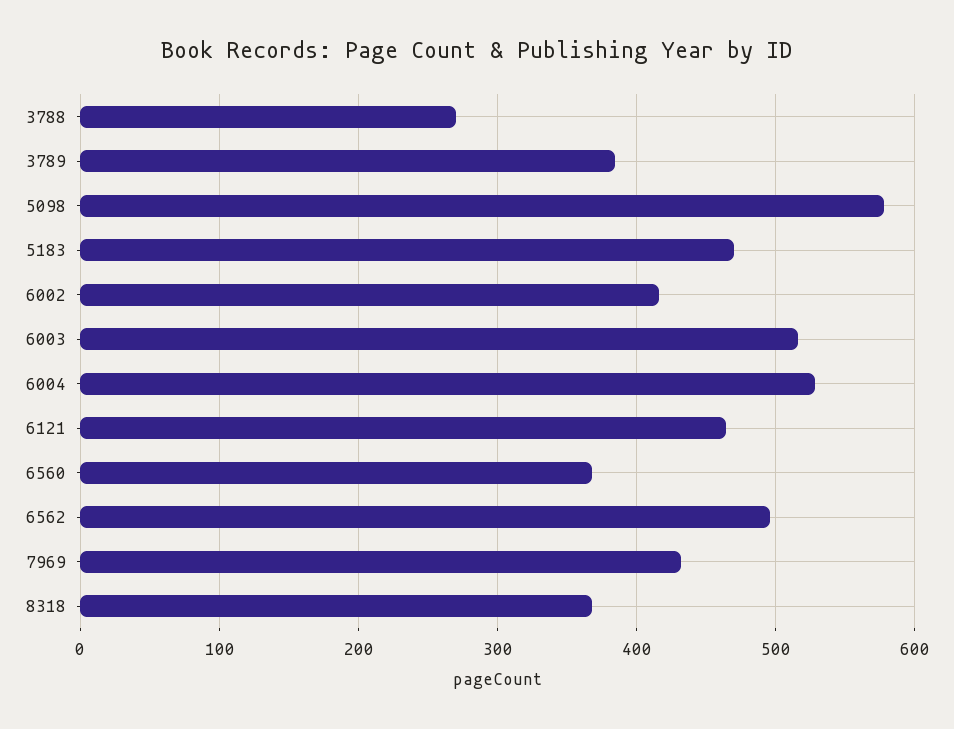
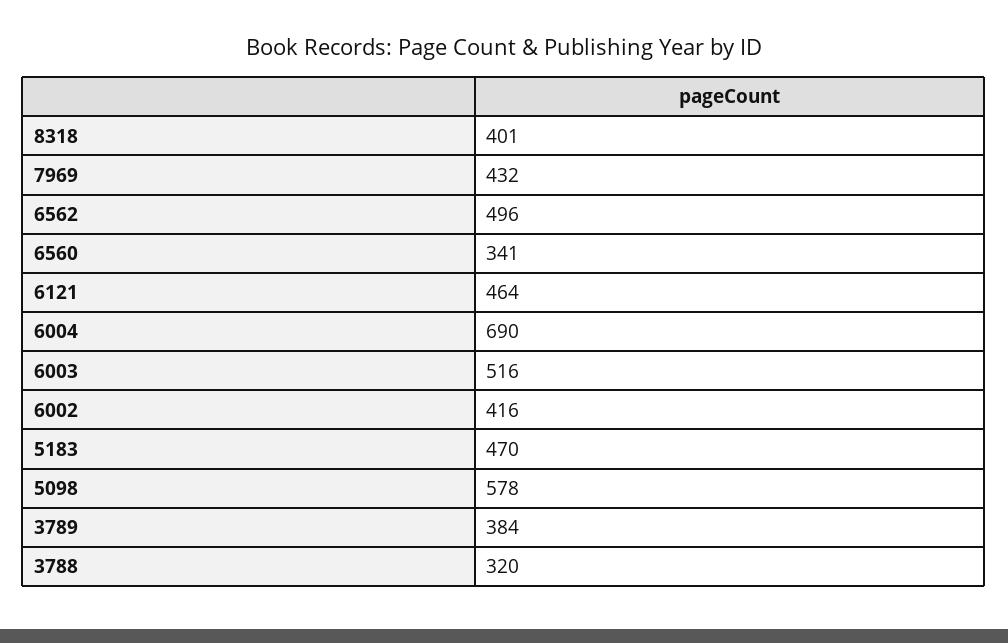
3788: 270 -> 320
6004: 530 -> 690
6560: 370 -> 341
8318: 370 -> 401

